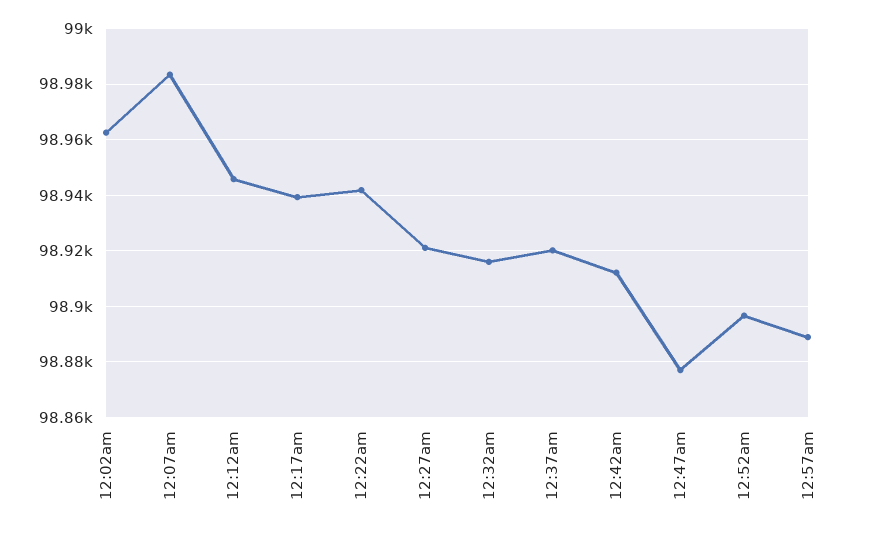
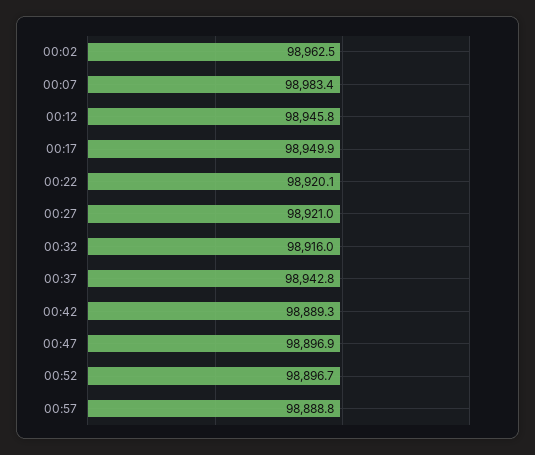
12:17am: 98940 -> 98949.9
12:22am: 98942.5 -> 98920.1
12:37am: 98920 -> 98942.8
12:42am: 98912.5 -> 98889.3
12:47am: 98877.5 -> 98896.9

